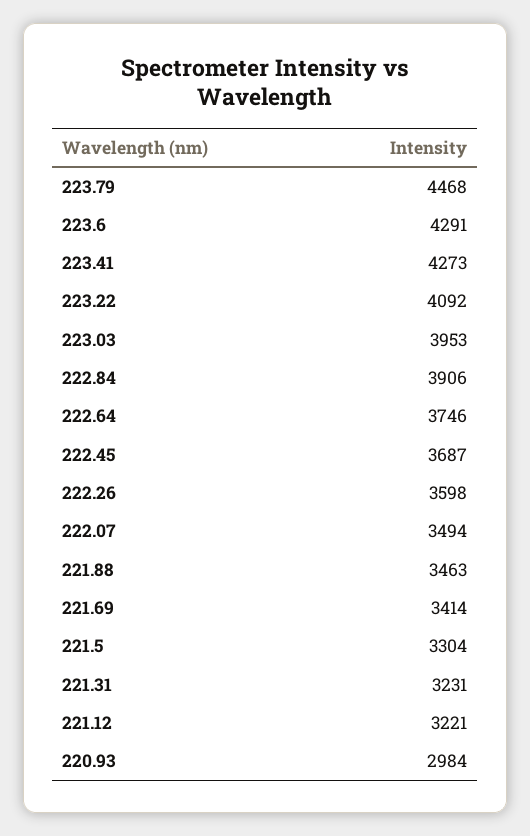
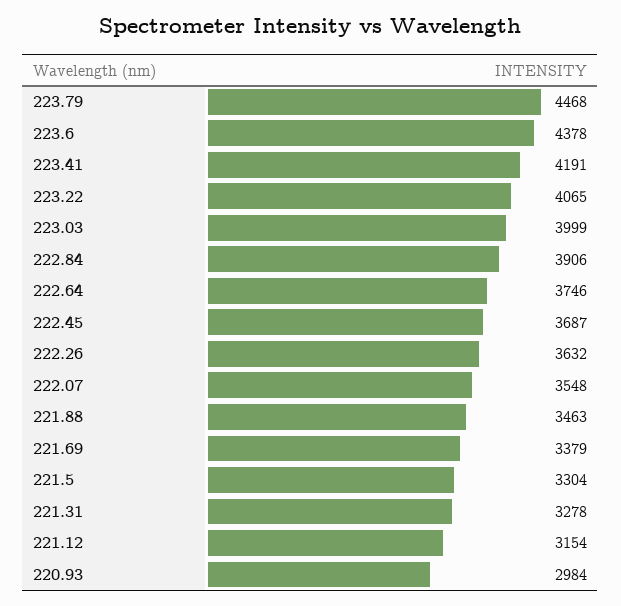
223.6: 4291 -> 4378
223.41: 4273 -> 4191
223.22: 4092 -> 4065
223.03: 3953 -> 3999
222.26: 3598 -> 3632
222.07: 3494 -> 3548
221.69: 3414 -> 3379
221.31: 3231 -> 3278
221.12: 3221 -> 3154

